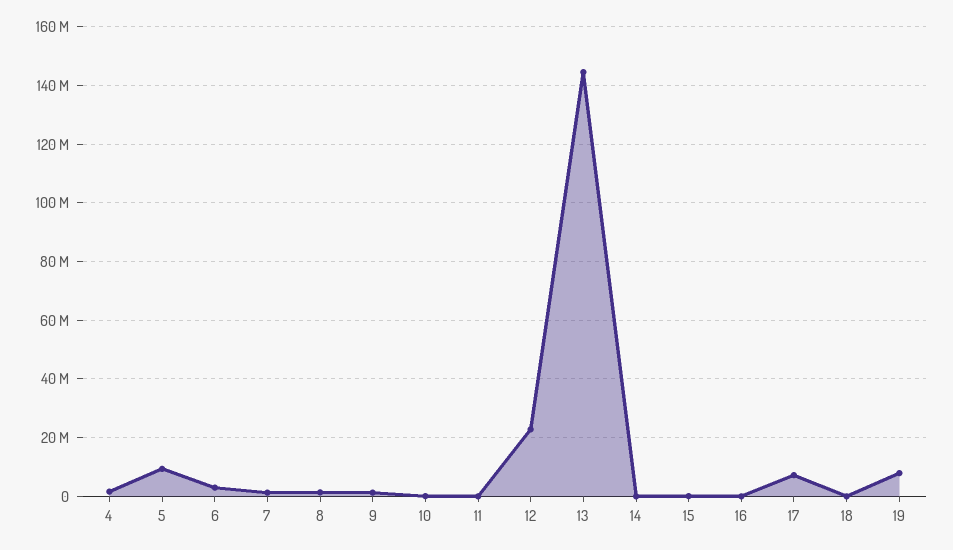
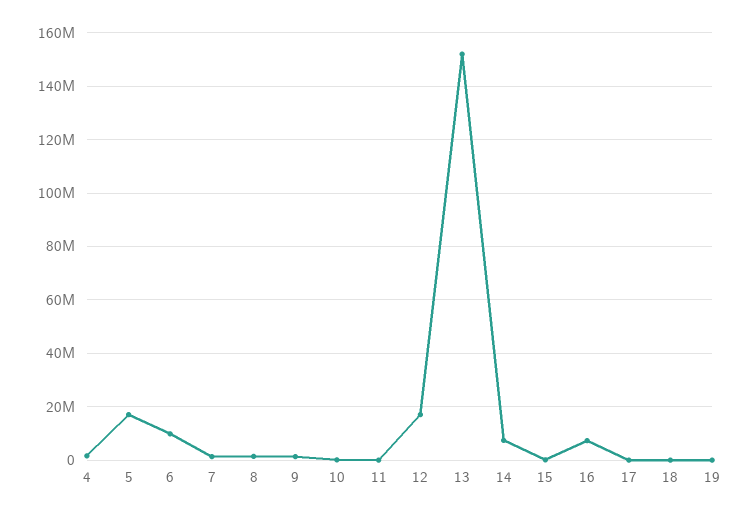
5: 10000000 -> 17500000
6: 2500000 -> 10000000
12: 22500000 -> 17500000
13: 145000000 -> 152500000
14: 0 -> 7500000
16: 0 -> 7500000
17: 7500000 -> 0
19: 7500000 -> 0

